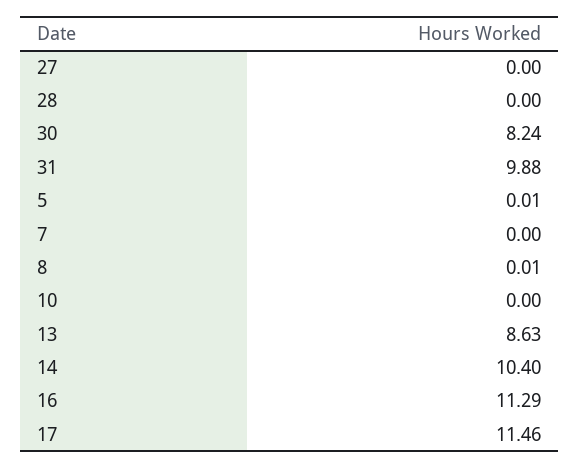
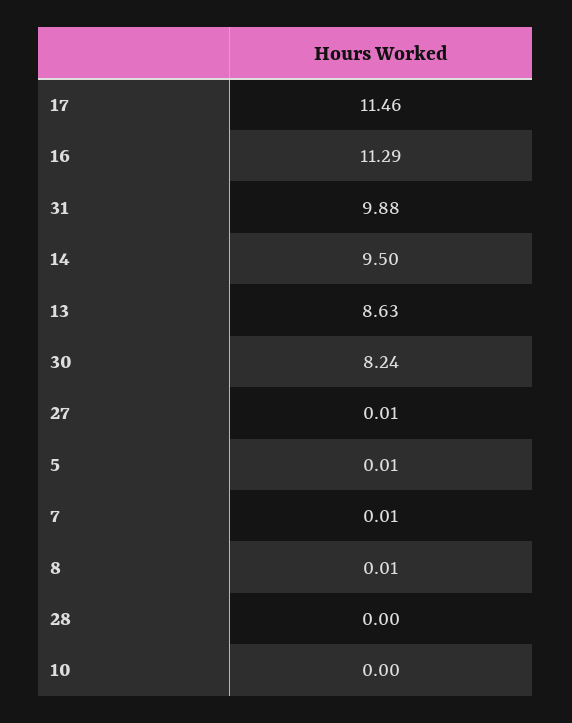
27: 0 -> 0.01
7: 0 -> 0.01
14: 10.4 -> 9.5

